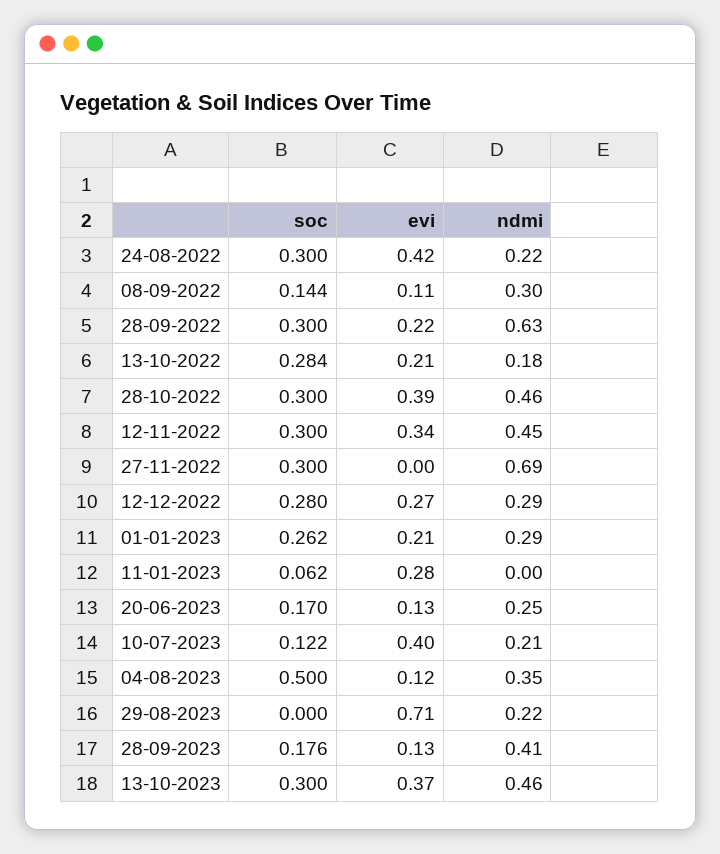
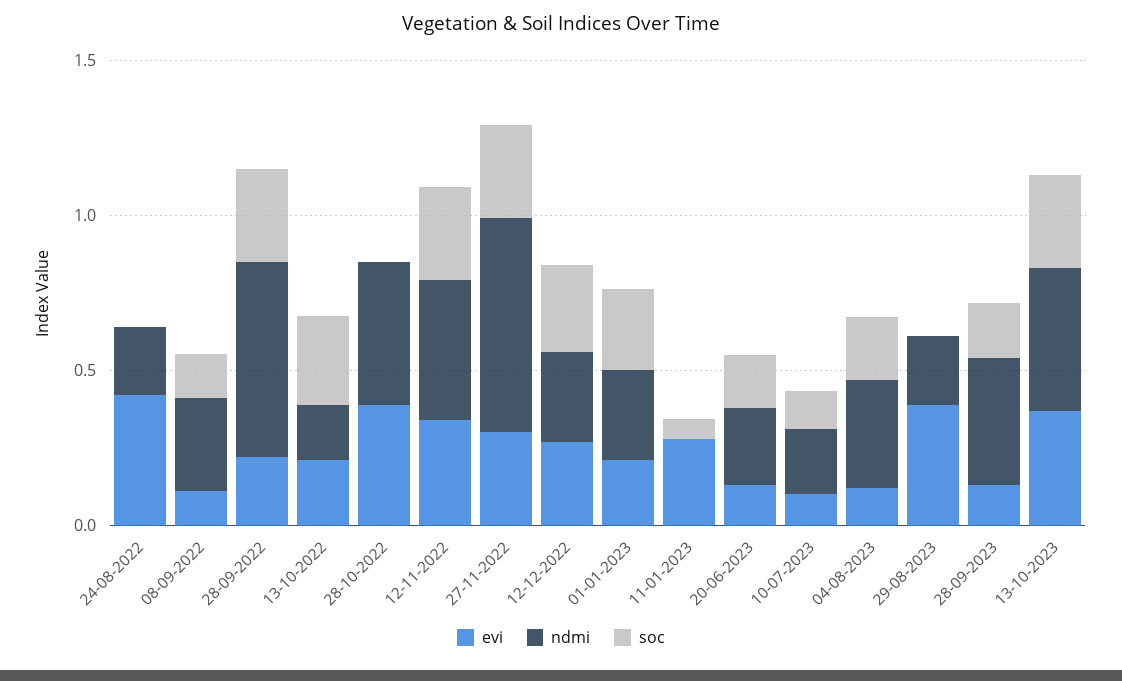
soc, 24-08-2022: 0.3 -> 0
soc, 28-10-2022: 0.3 -> 0
evi, 27-11-2022: 0 -> 0.3
evi, 10-07-2023: 0.4 -> 0.1
soc, 04-08-2023: 0.5 -> 0.2
evi, 29-08-2023: 0.71 -> 0.4

